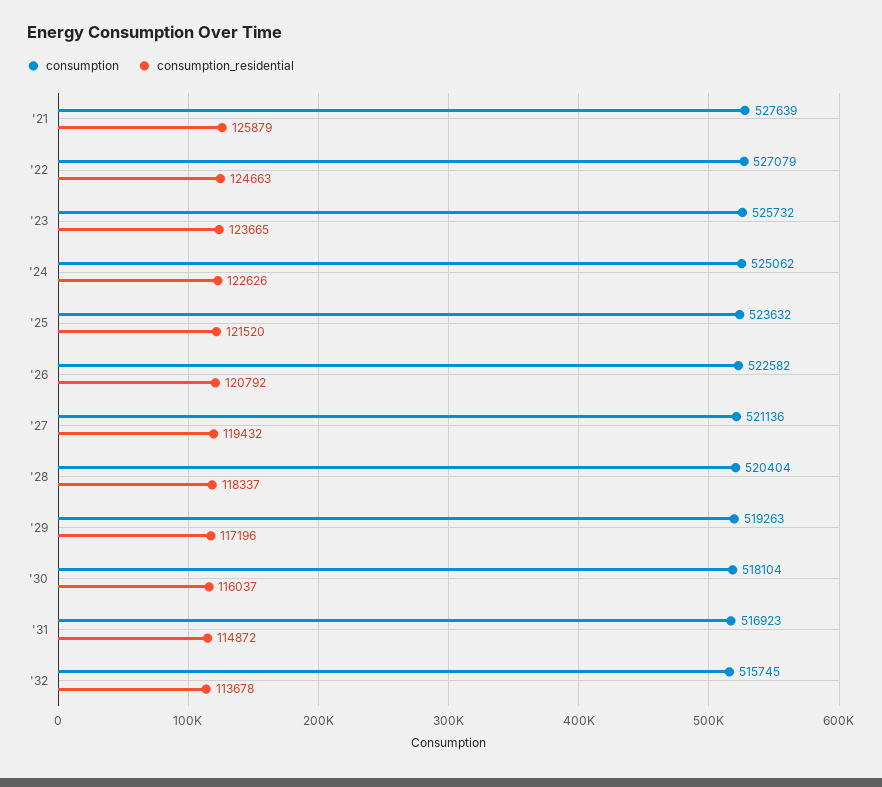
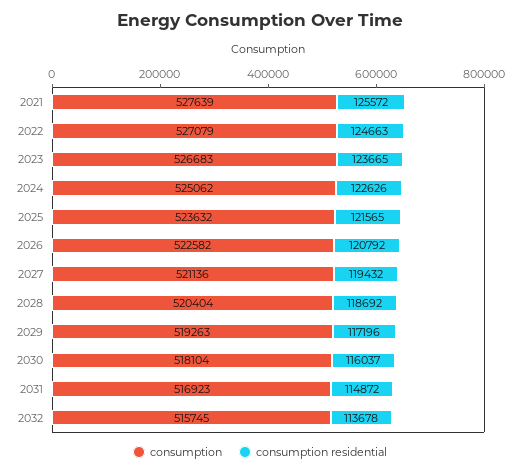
consumption_residential, '21: 125879 -> 125572
consumption, '23: 525732 -> 526683
consumption_residential, '25: 121520 -> 121565
consumption_residential, '28: 118337 -> 118692

